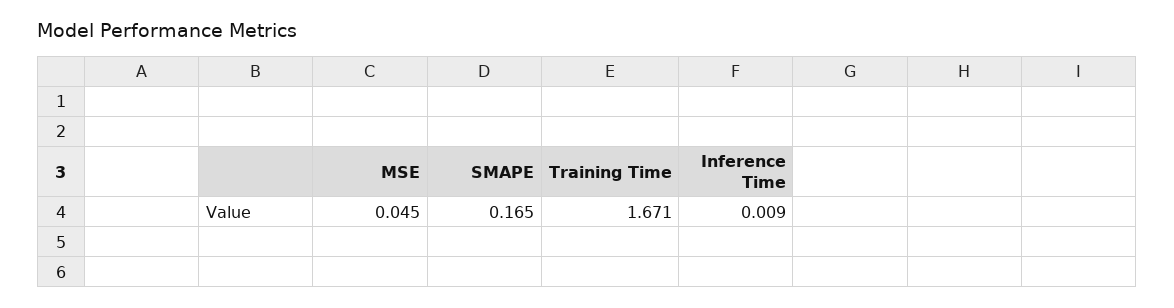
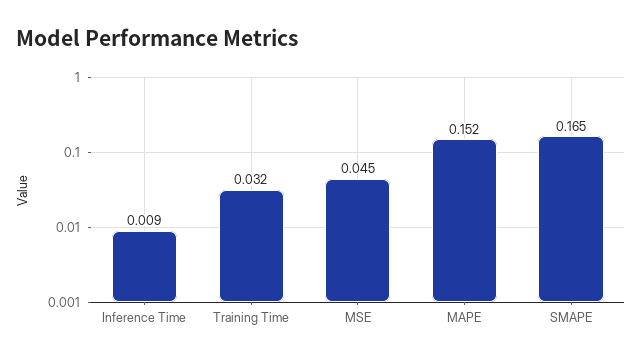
Training Time: 1.671 -> 0.032
MAPE: none -> 0.152

